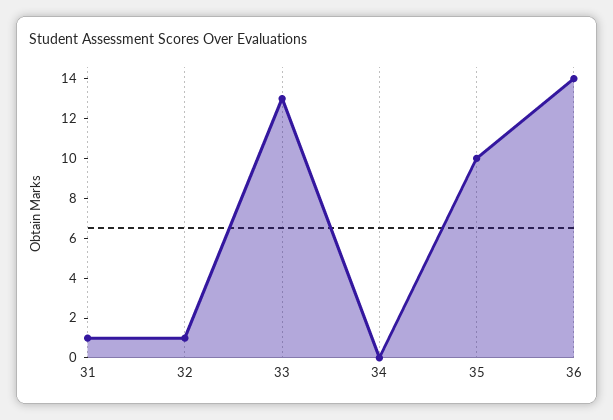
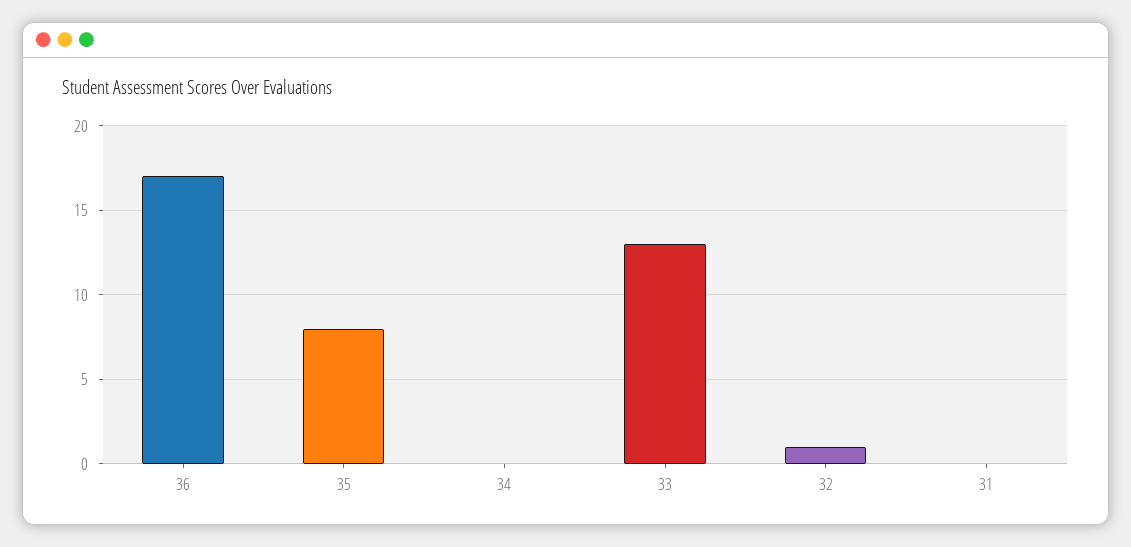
31: 1 -> 0
35: 10 -> 8
36: 14 -> 17

